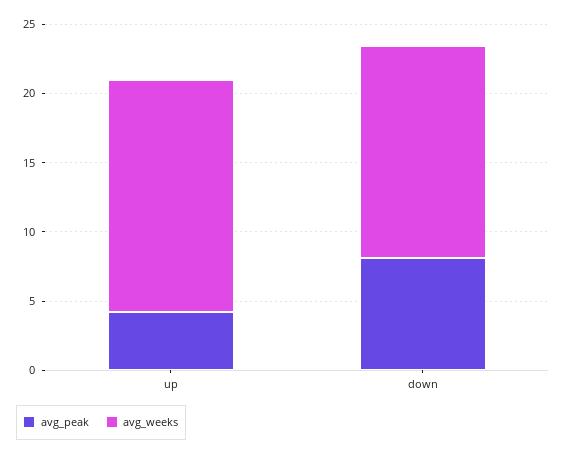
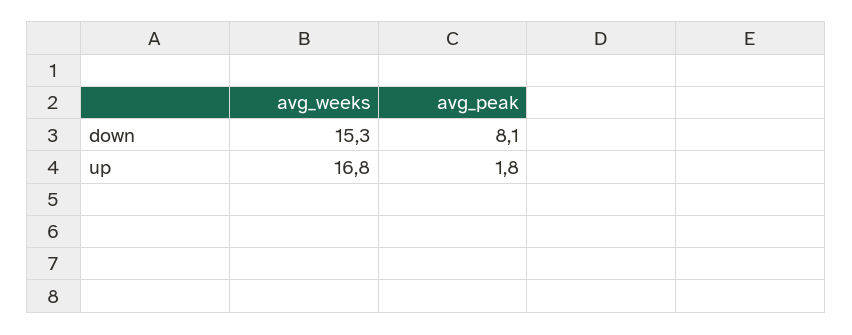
avg_peak, up: 4 -> 1.8

